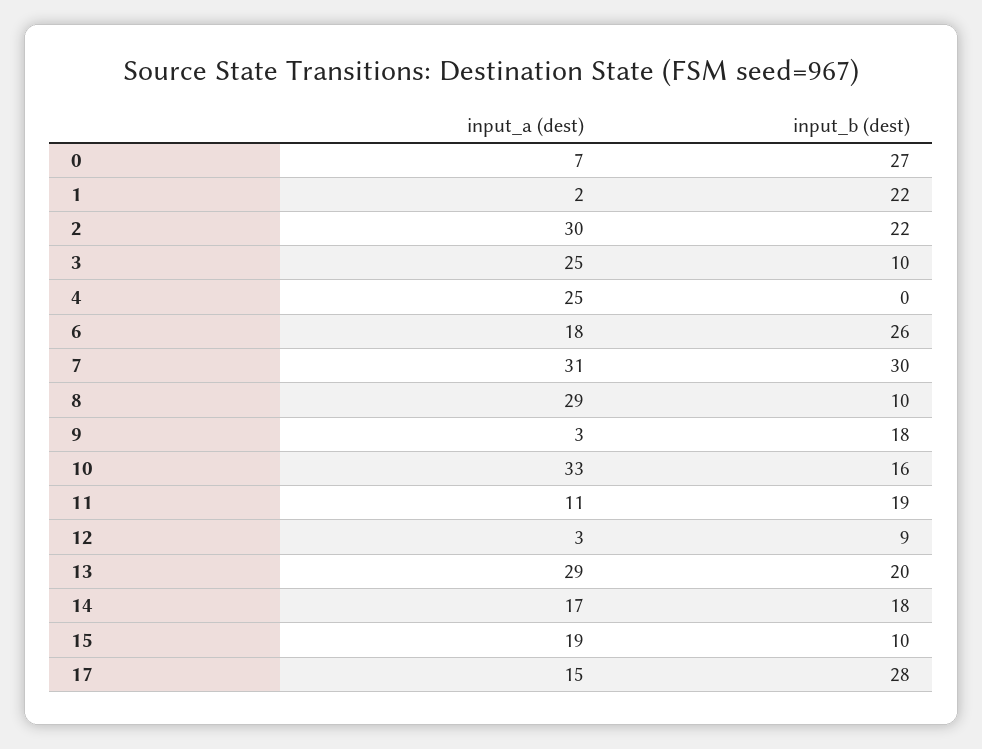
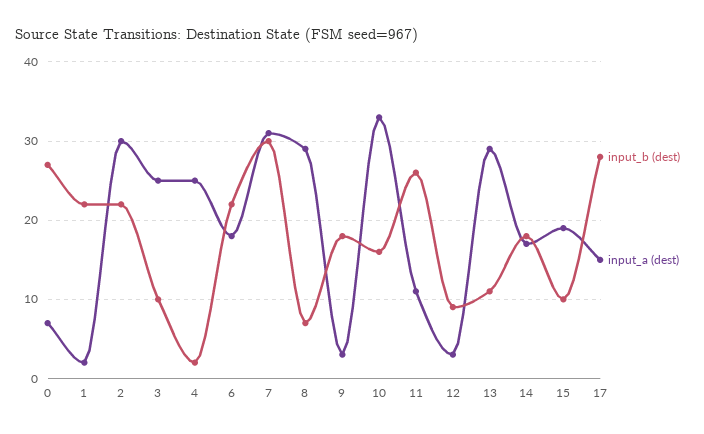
input_b (dest), 4: 0 -> 2
input_b (dest), 6: 26 -> 22
input_b (dest), 8: 10 -> 7
input_b (dest), 11: 19 -> 26
input_b (dest), 13: 20 -> 11

